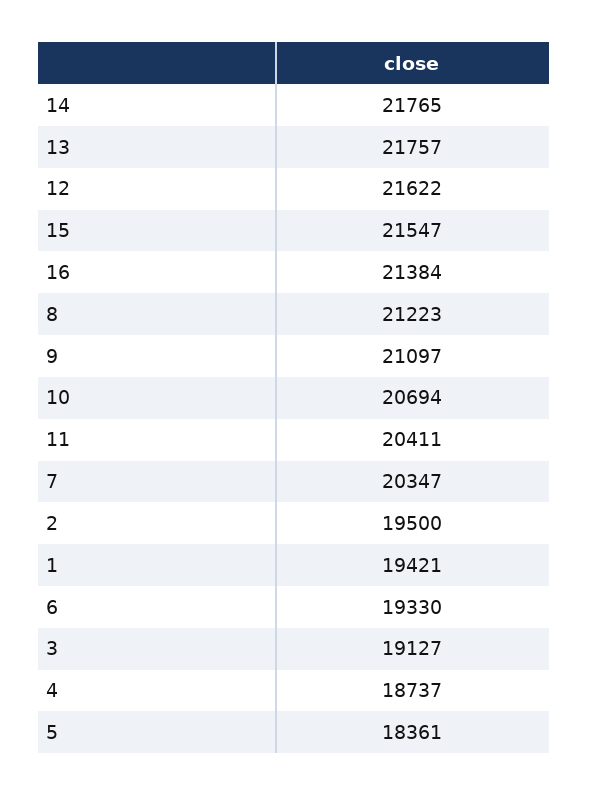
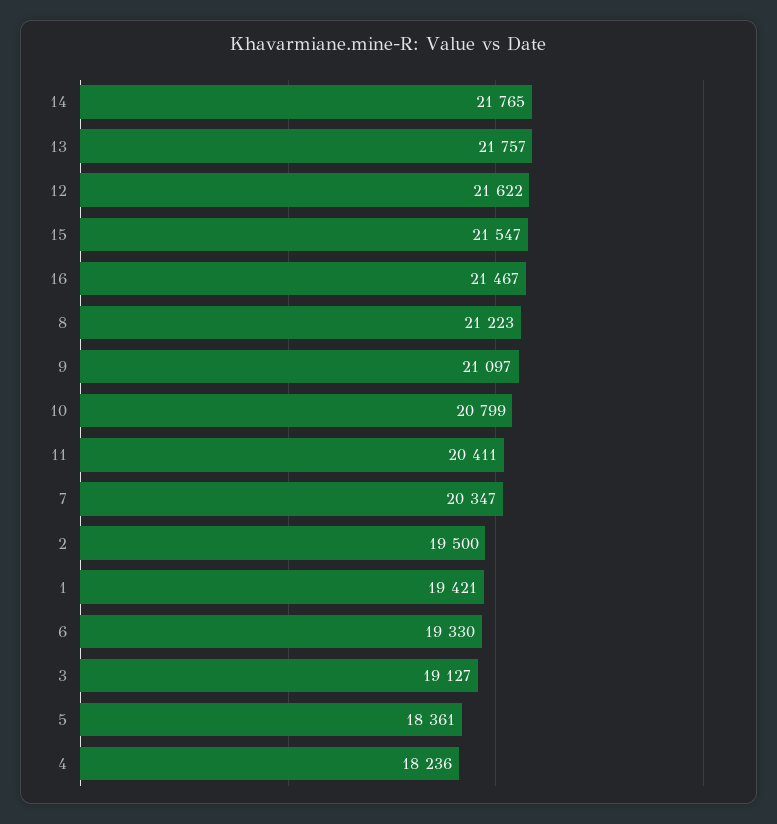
16: 21384 -> 21467
10: 20694 -> 20799
4: 18737 -> 18236

